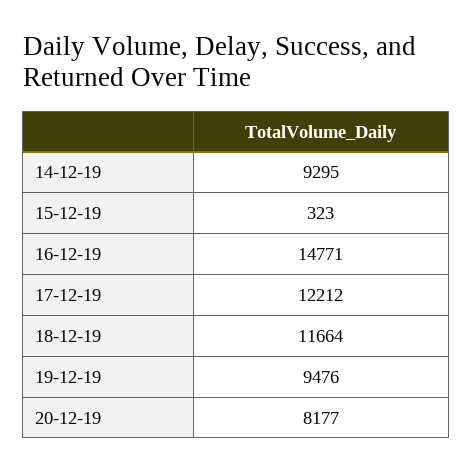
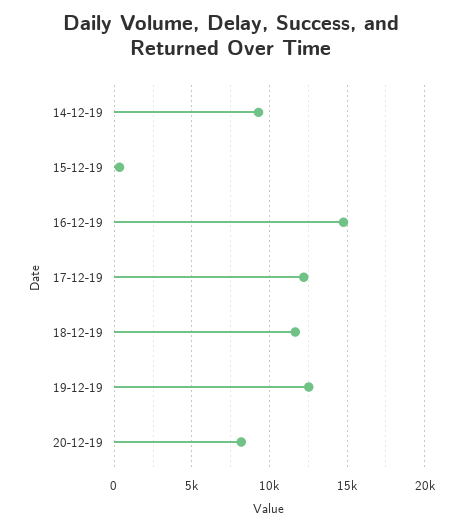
19-12-19: 9476 -> 12500

